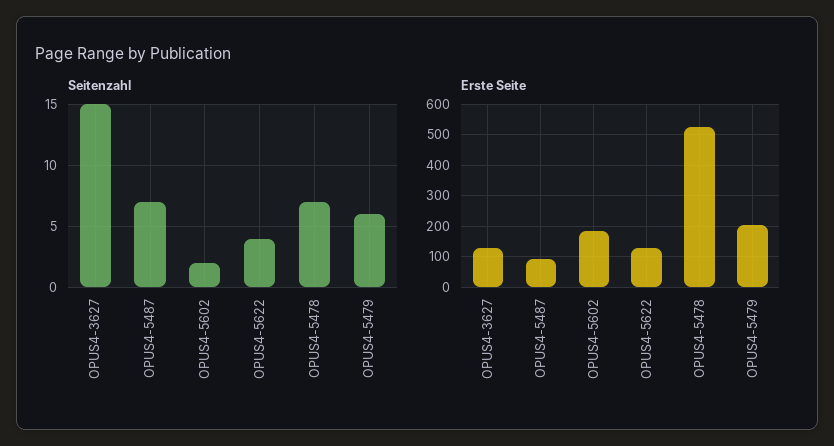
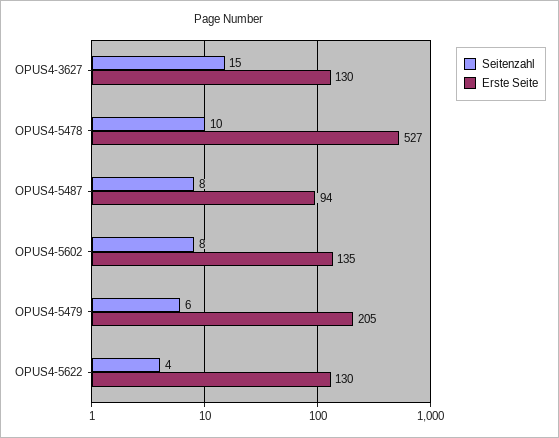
Seitenzahl, OPUS4-5487: 7 -> 8
Seitenzahl, OPUS4-5602: 2 -> 8
Seitenzahl, OPUS4-5478: 7 -> 10
Erste Seite, OPUS4-5602: 180 -> 135

